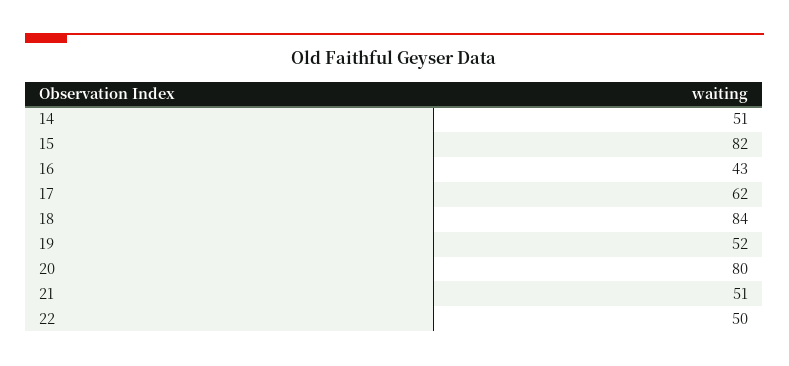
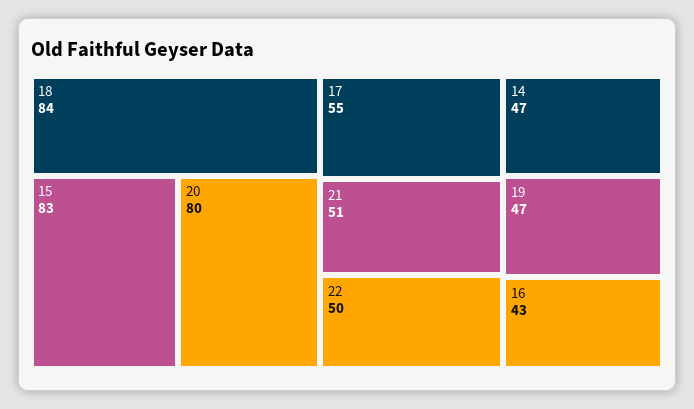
14: 51 -> 47
15: 82 -> 83
17: 62 -> 55
19: 52 -> 47

